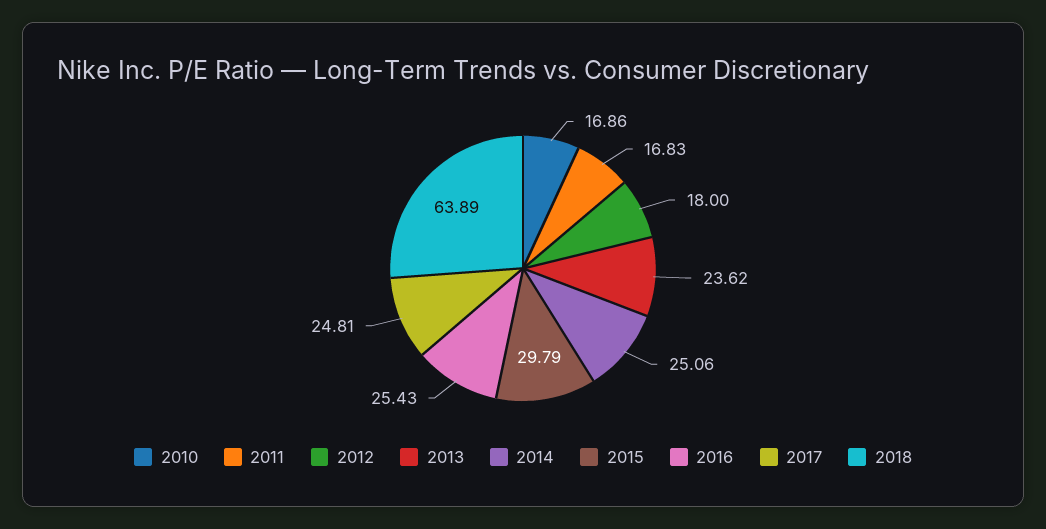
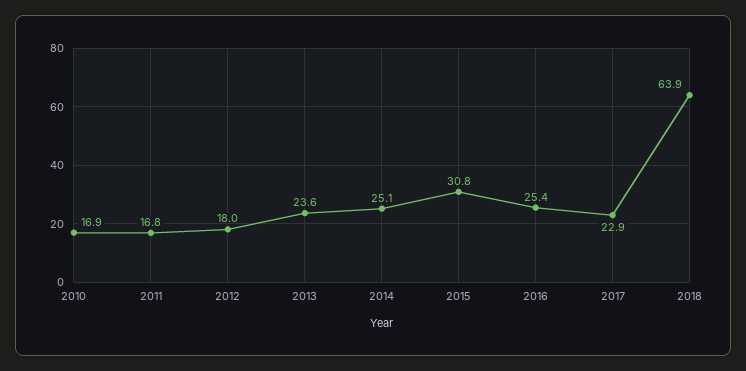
2015: 29.79 -> 30.8
2017: 24.81 -> 22.9

